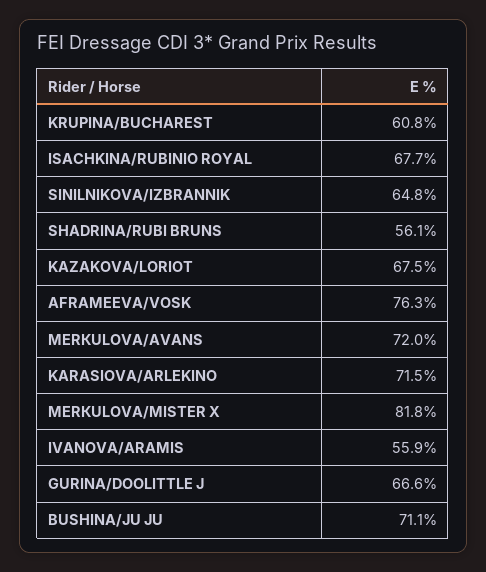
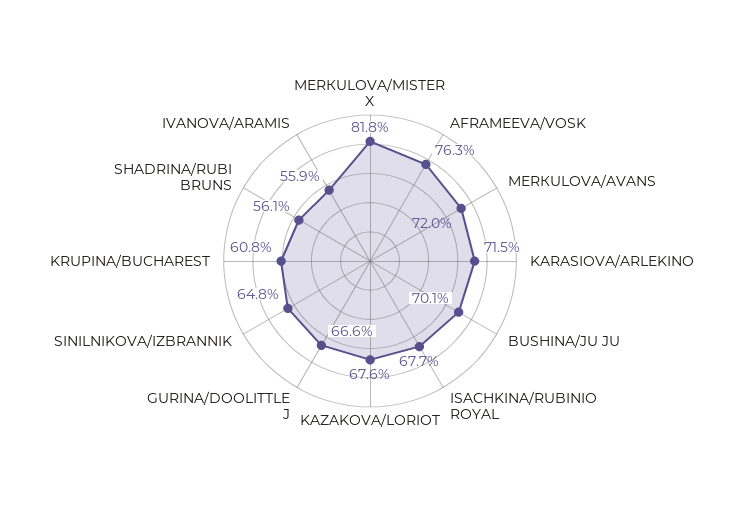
KAZAKOVA/LORIOT: 67.5 -> 67.6
BUSHINA/JU JU: 71.1 -> 70.1

